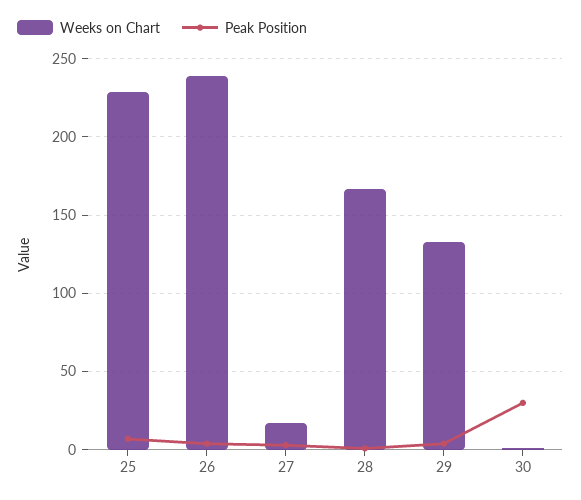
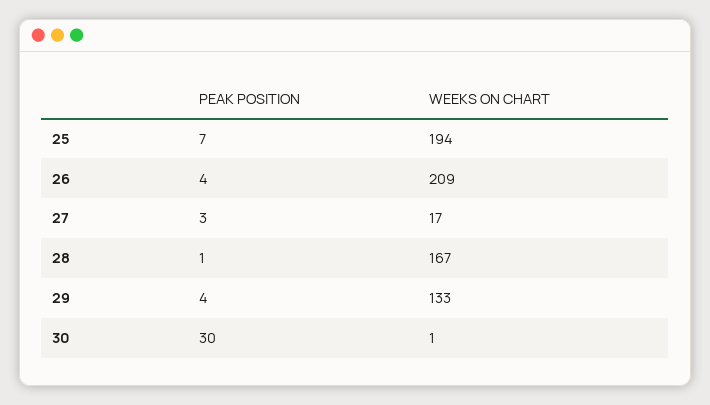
Weeks on Chart, 25: 230 -> 194
Weeks on Chart, 26: 240 -> 209

